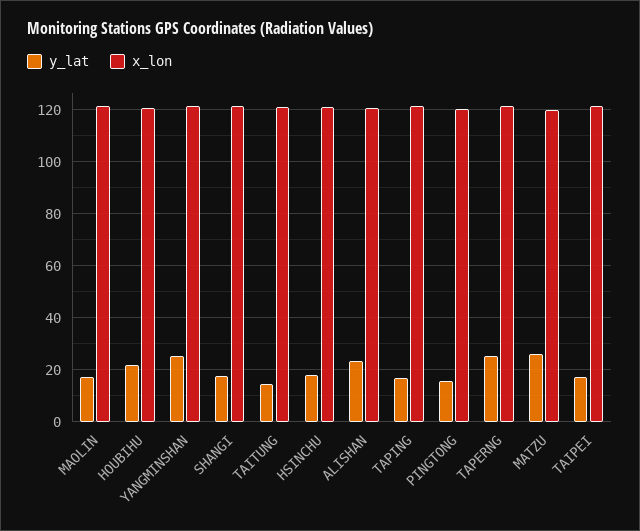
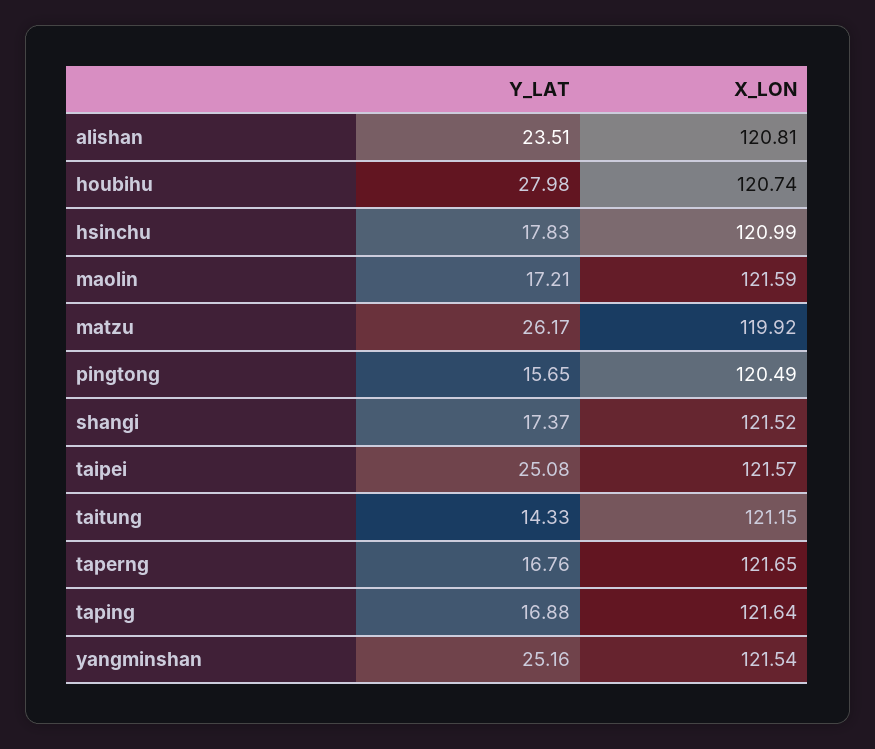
y_lat, HOUBIHU: 22.5 -> 27.98
y_lat, TAPERNG: 25 -> 16.76
y_lat, TAIPEI: 17.5 -> 25.08

